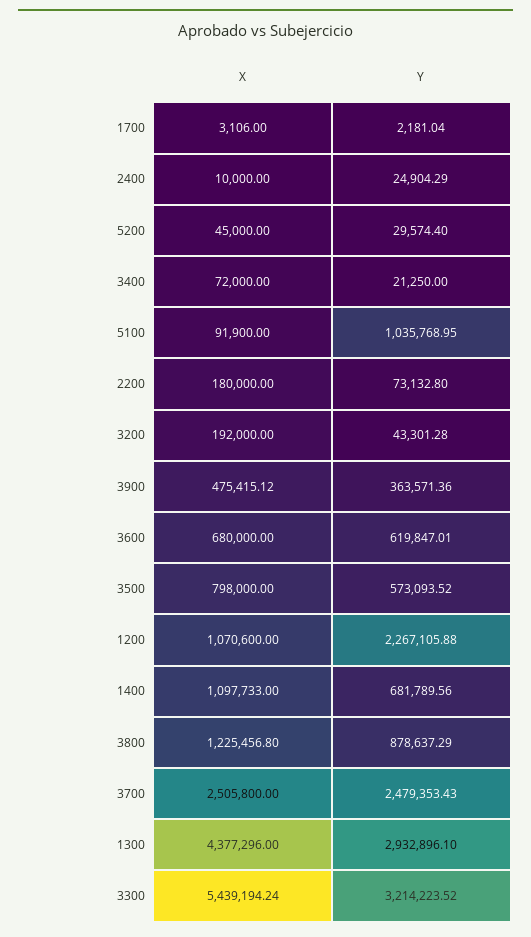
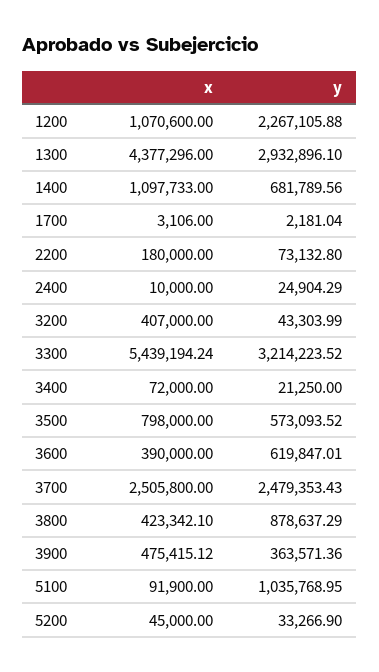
Y, 5200: 29574.4 -> 33266.9
X, 3200: 192000 -> 407000
Y, 3200: 43301.28 -> 43303.99
X, 3600: 680000 -> 390000
X, 3800: 1225456.8 -> 423342.1

